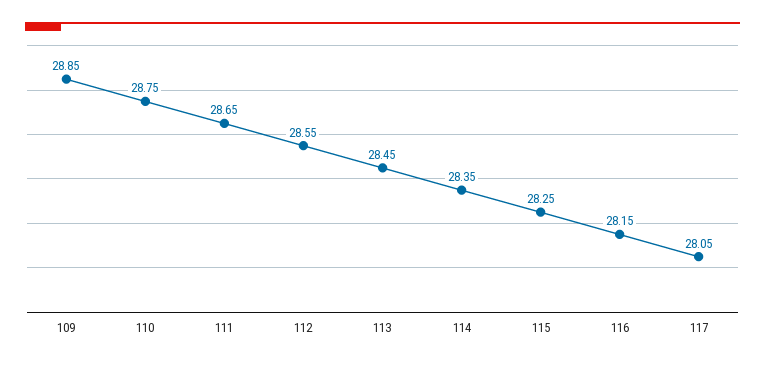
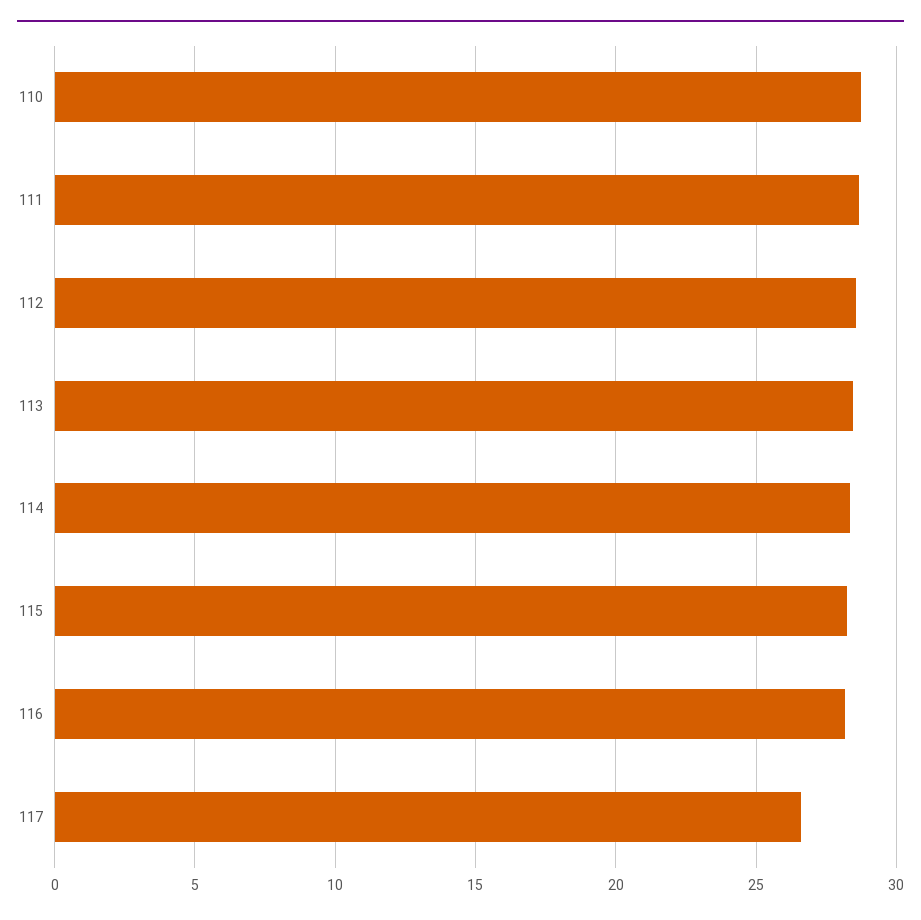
109: 28.85 -> none
117: 28.05 -> 26.5

